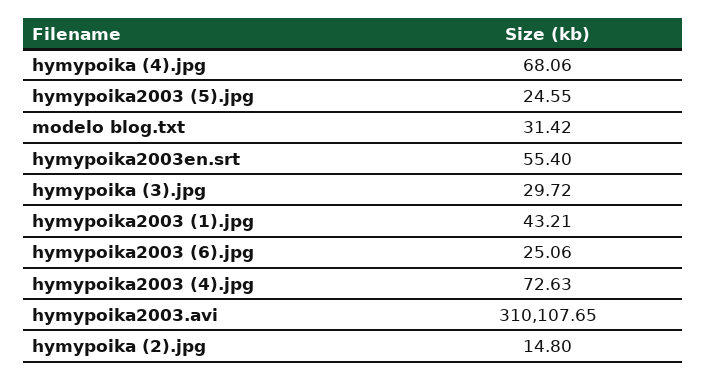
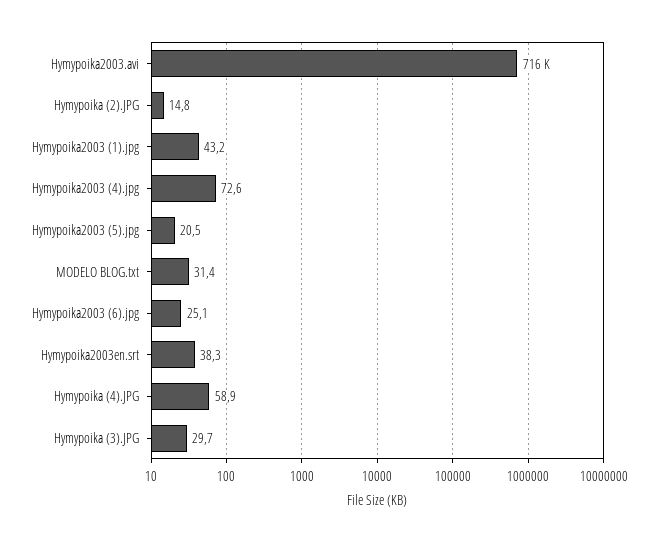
hymypoika (4).jpg: 68.06 -> 58.9
hymypoika2003 (5).jpg: 24.55 -> 20.5
hymypoika2003en.srt: 55.4 -> 38.3
hymypoika2003.avi: 310107.65 -> 716000

